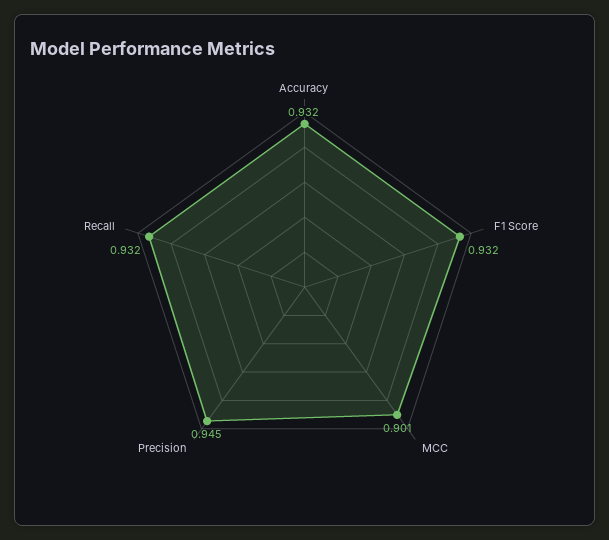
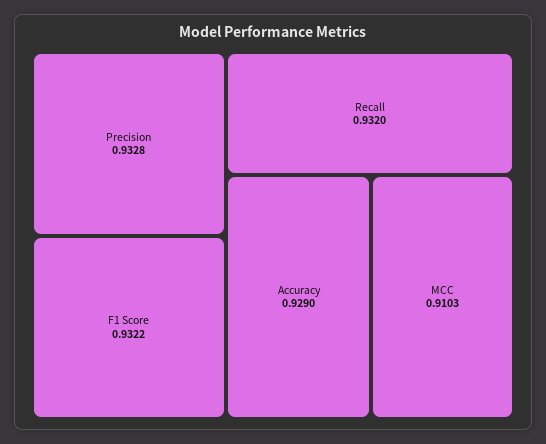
Accuracy: 0.932 -> 0.929
MCC: 0.901 -> 0.9103
Precision: 0.945 -> 0.9328

